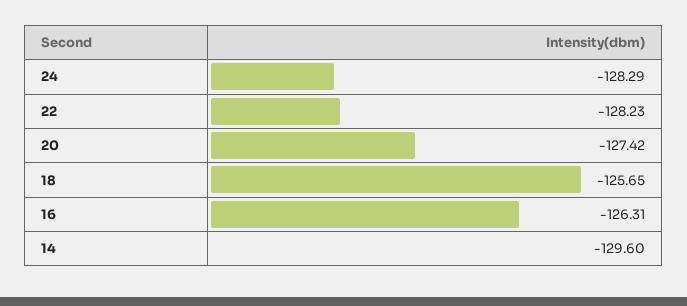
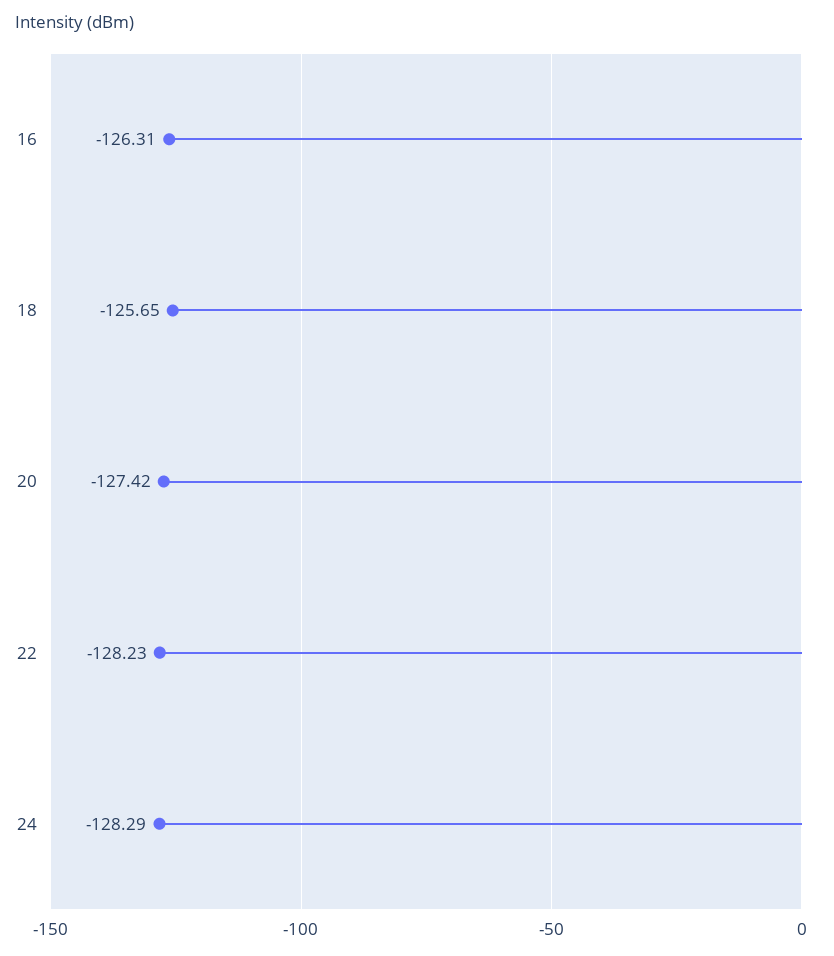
14: -129.6 -> none

